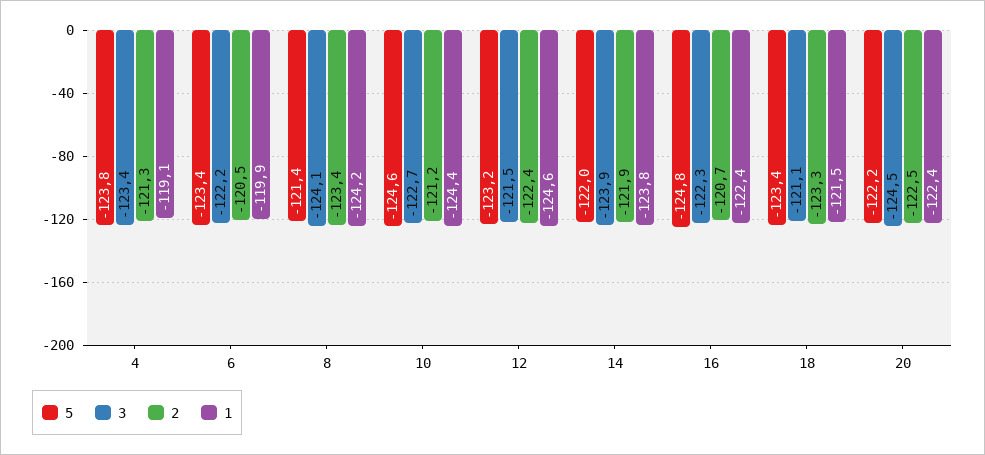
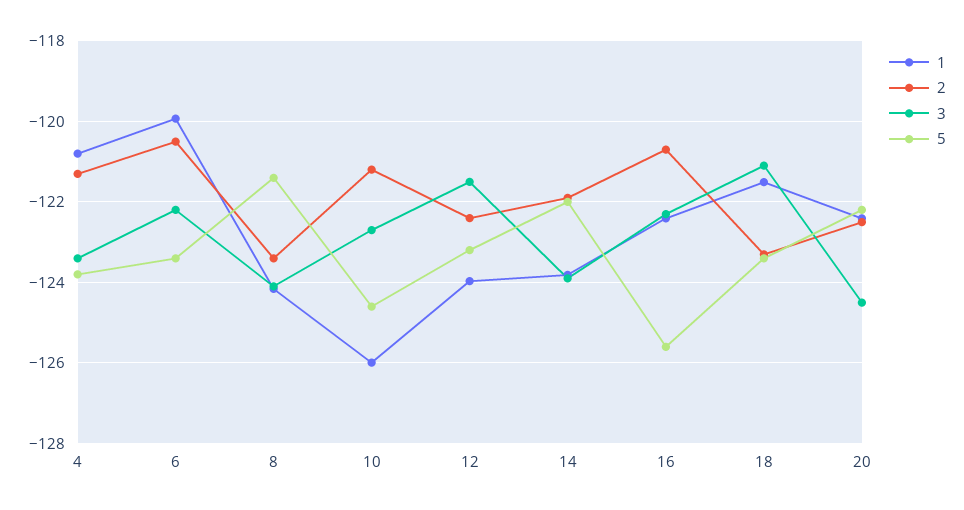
1, 4: -119.1 -> -120.8
1, 10: -124.4 -> -126
1, 12: -124.6 -> -124
5, 16: -124.8 -> -125.6

